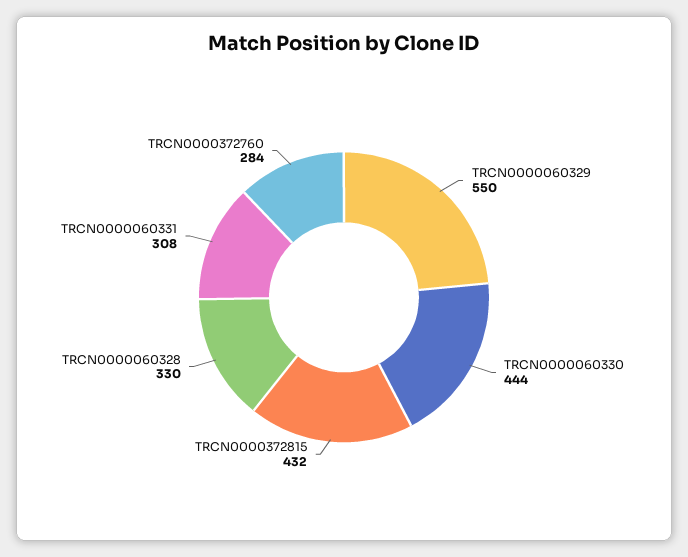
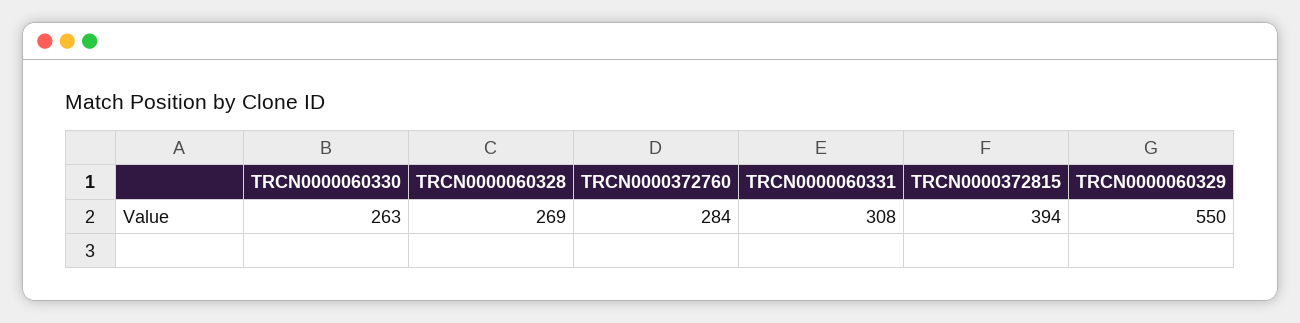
TRCN0000060330: 444 -> 263
TRCN0000372815: 432 -> 394
TRCN0000060328: 330 -> 269

